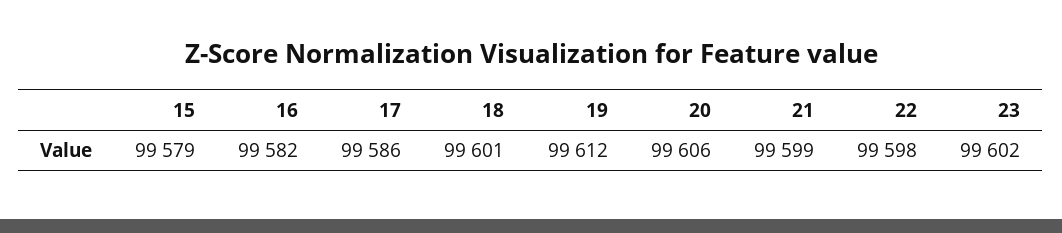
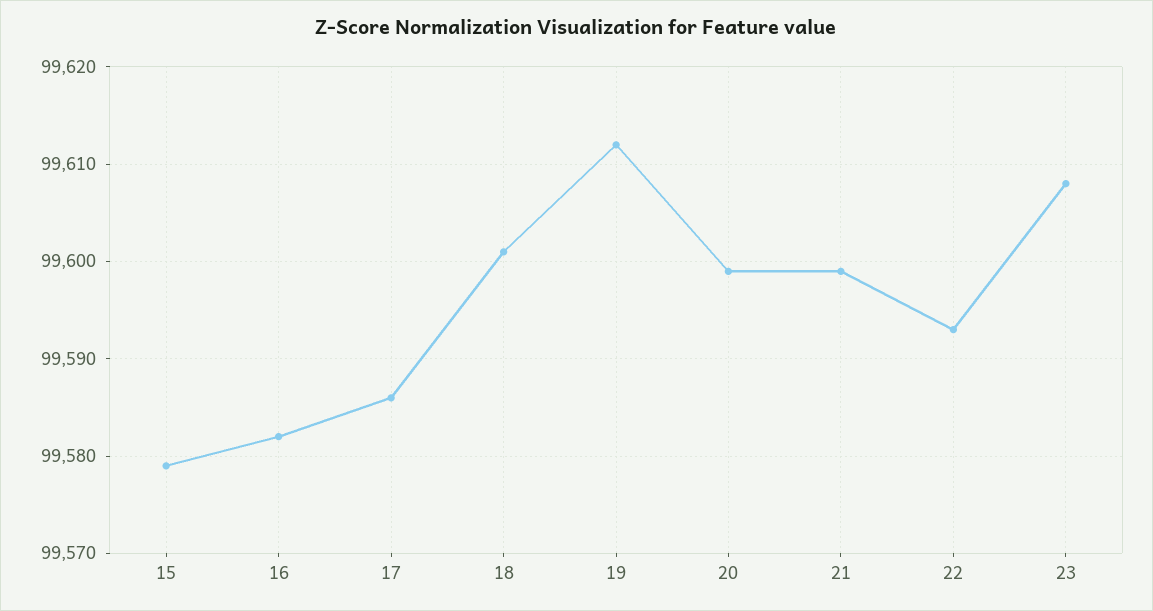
20: 99606 -> 99599
22: 99598 -> 99593
23: 99602 -> 99608

